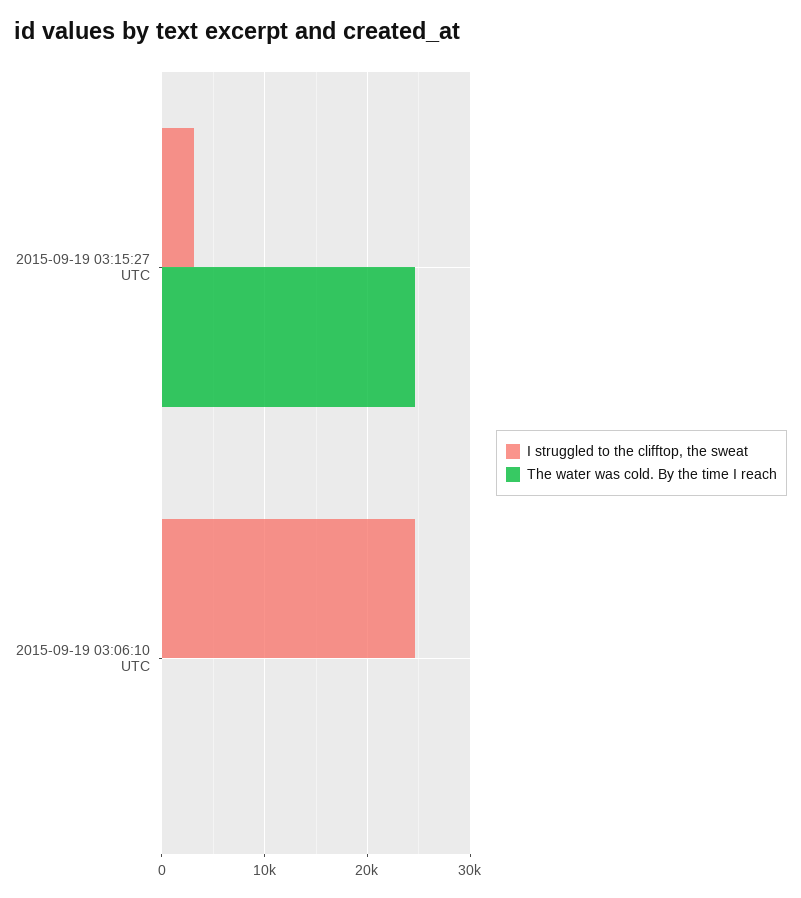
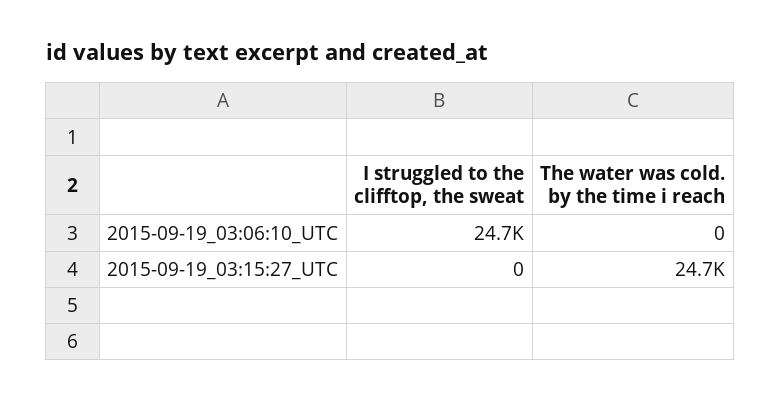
I struggled to the clifftop, the sweat, 2015-09-19 03:15:27 UTC: 3000 -> 0

